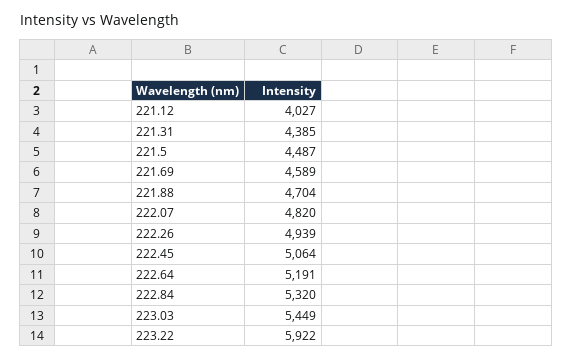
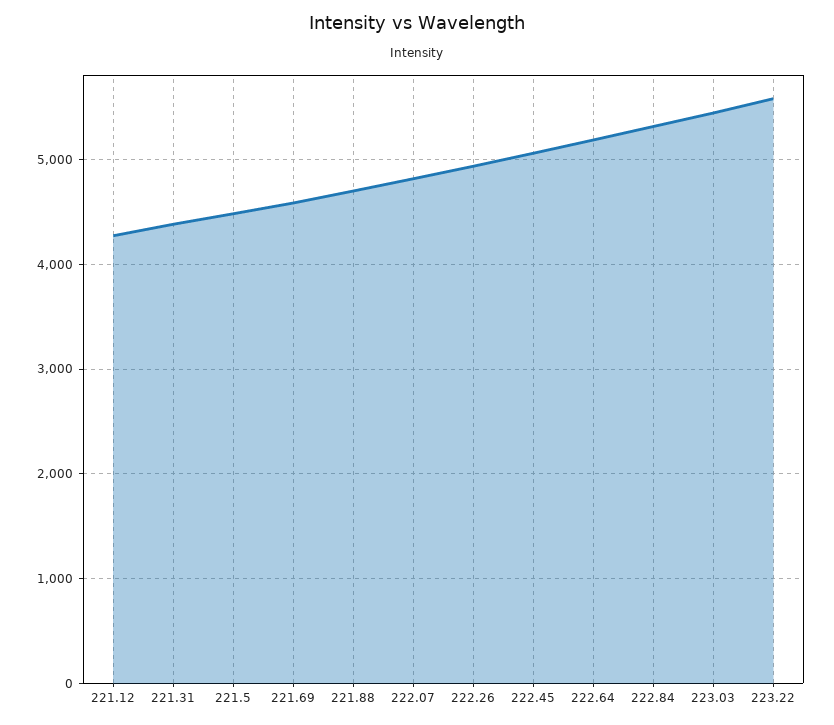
221.12: 4027 -> 4300
223.22: 5922 -> 5600

